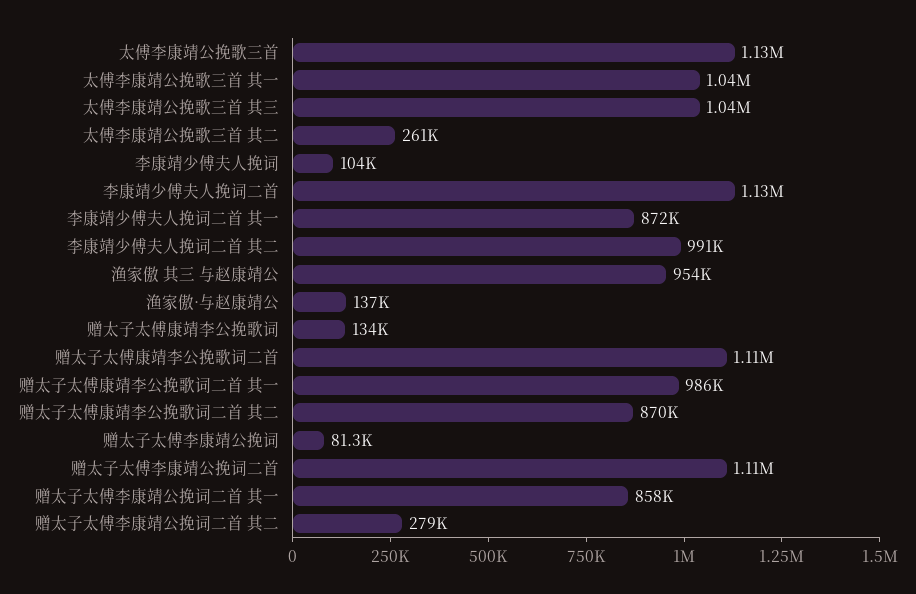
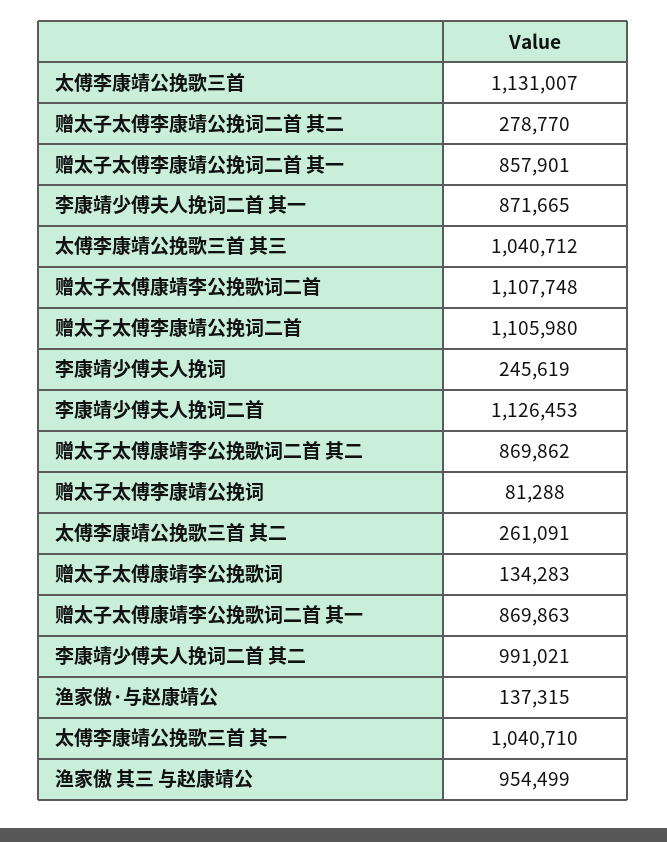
李康靖少傅夫人挽词: 104000 -> 245619
赠太子太傅康靖李公挽歌词二首 其一: 986000 -> 869863

